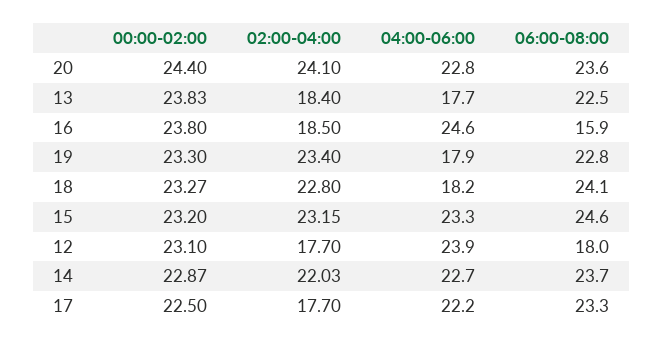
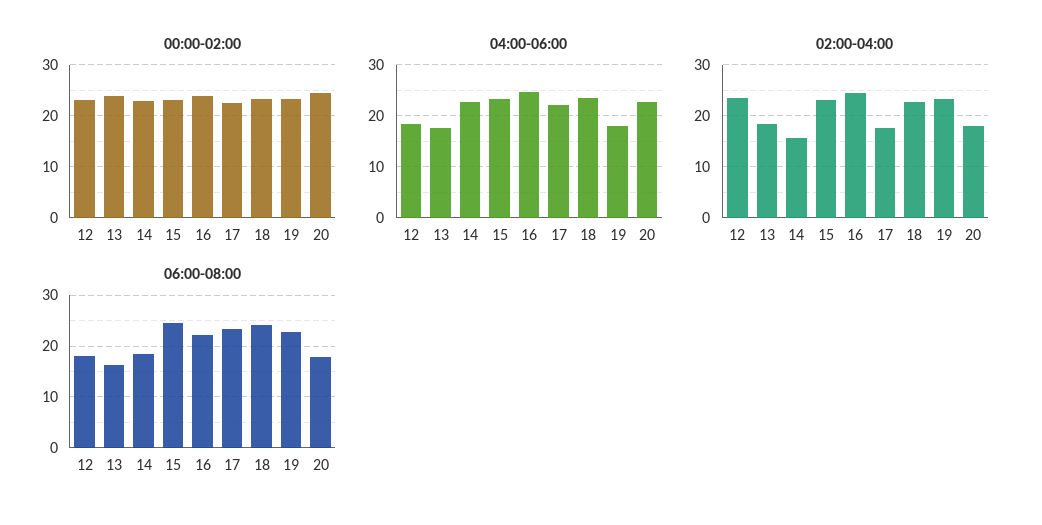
02:00-04:00, 20: 24.1 -> 18
06:00-08:00, 20: 23.6 -> 18
06:00-08:00, 13: 22.5 -> 16
02:00-04:00, 16: 18.5 -> 24
06:00-08:00, 16: 15.9 -> 22
04:00-06:00, 18: 18.2 -> 24
02:00-04:00, 12: 17.7 -> 24
04:00-06:00, 12: 23.9 -> 18
02:00-04:00, 14: 22.03 -> 16
06:00-08:00, 14: 23.7 -> 18

